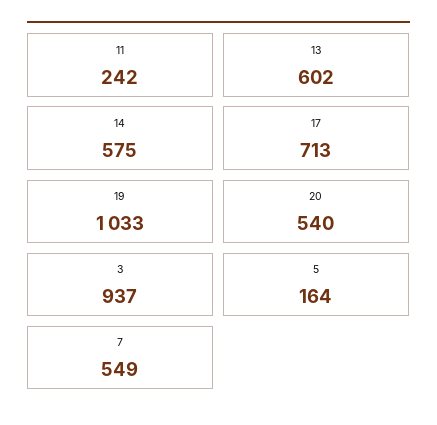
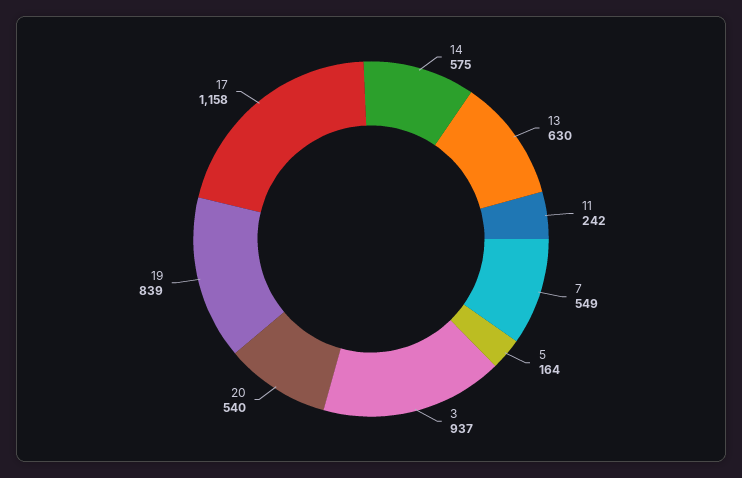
13: 602 -> 630
17: 713 -> 1158
19: 1033 -> 839

